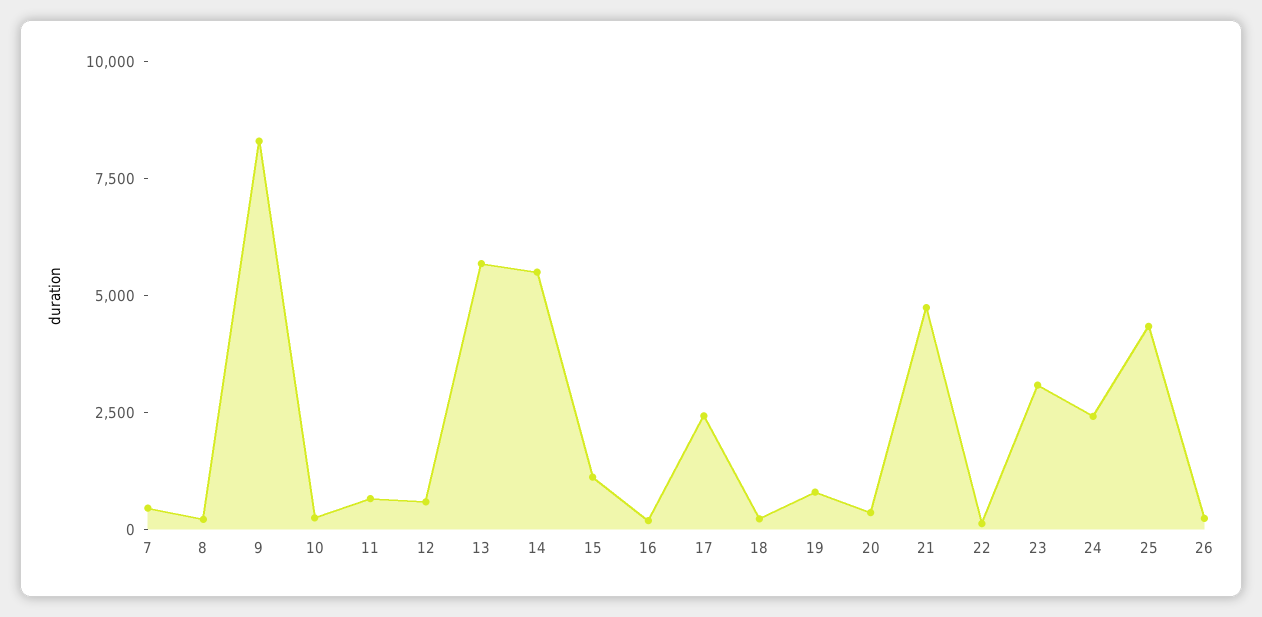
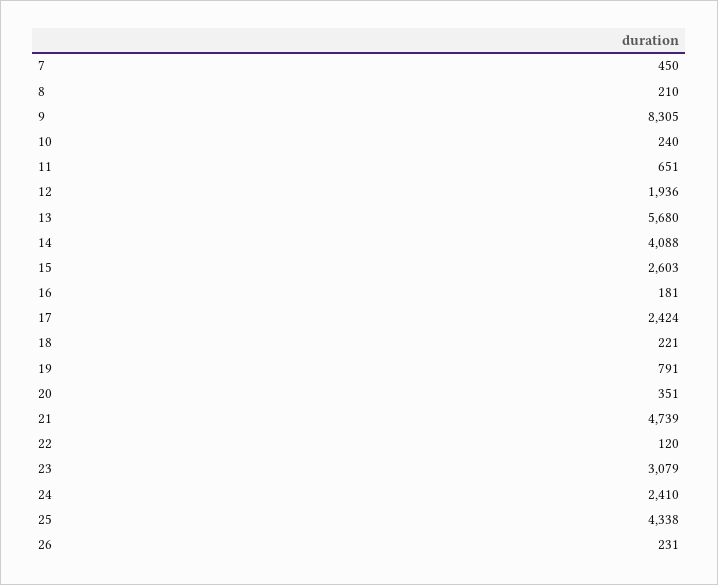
12: 500 -> 1936
14: 5500 -> 4088
15: 1000 -> 2603

